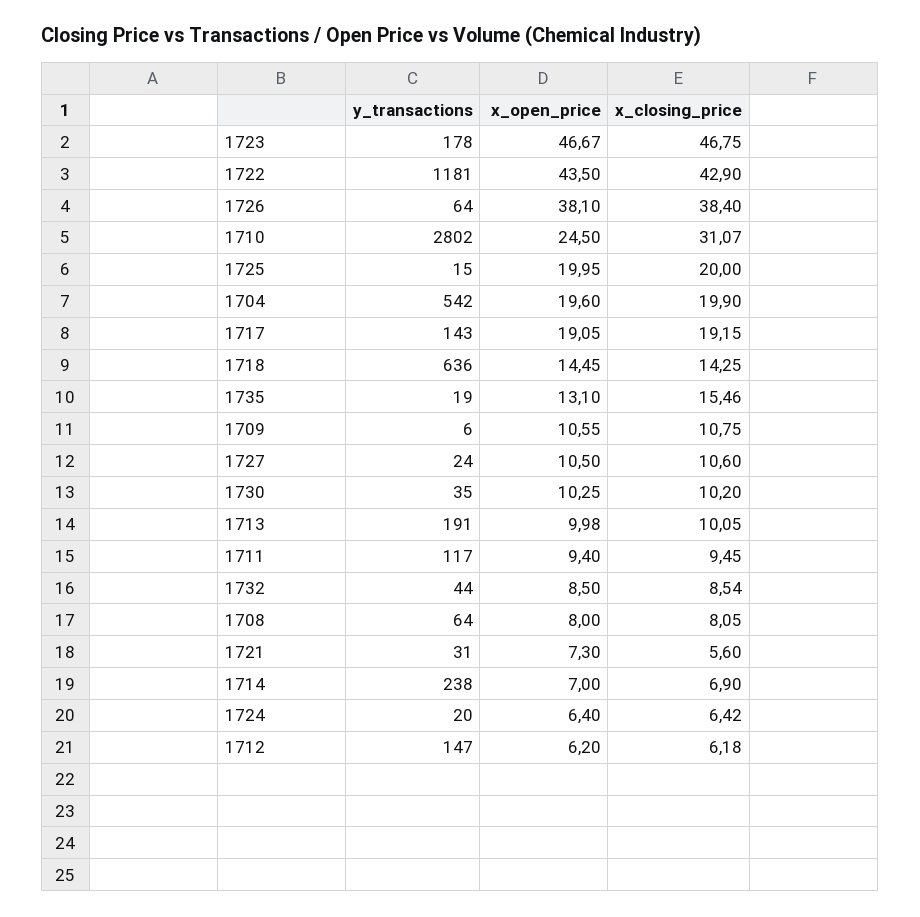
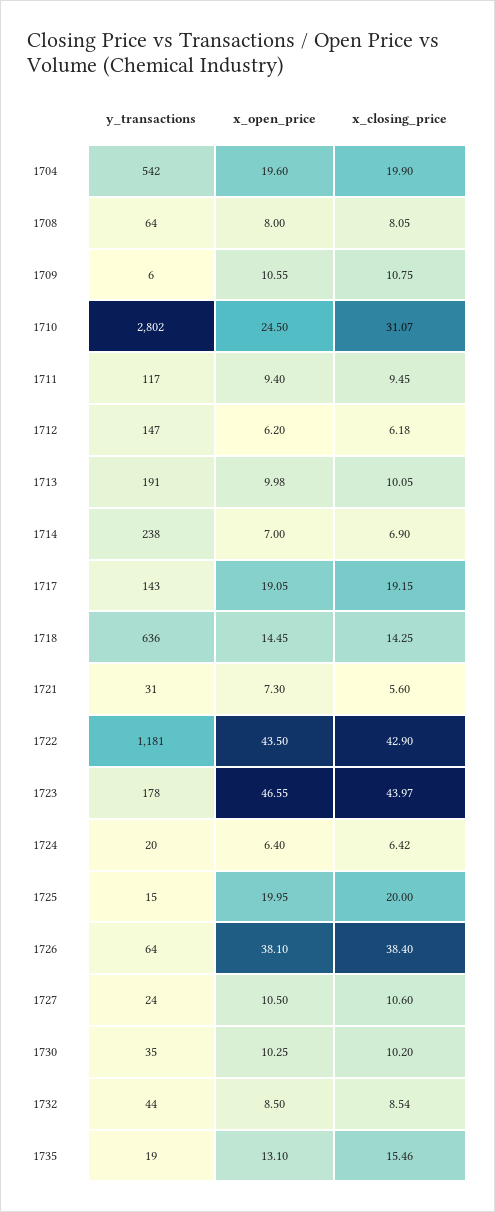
x_open_price, 1723: 46.67 -> 46.55
x_closing_price, 1723: 46.75 -> 43.97

